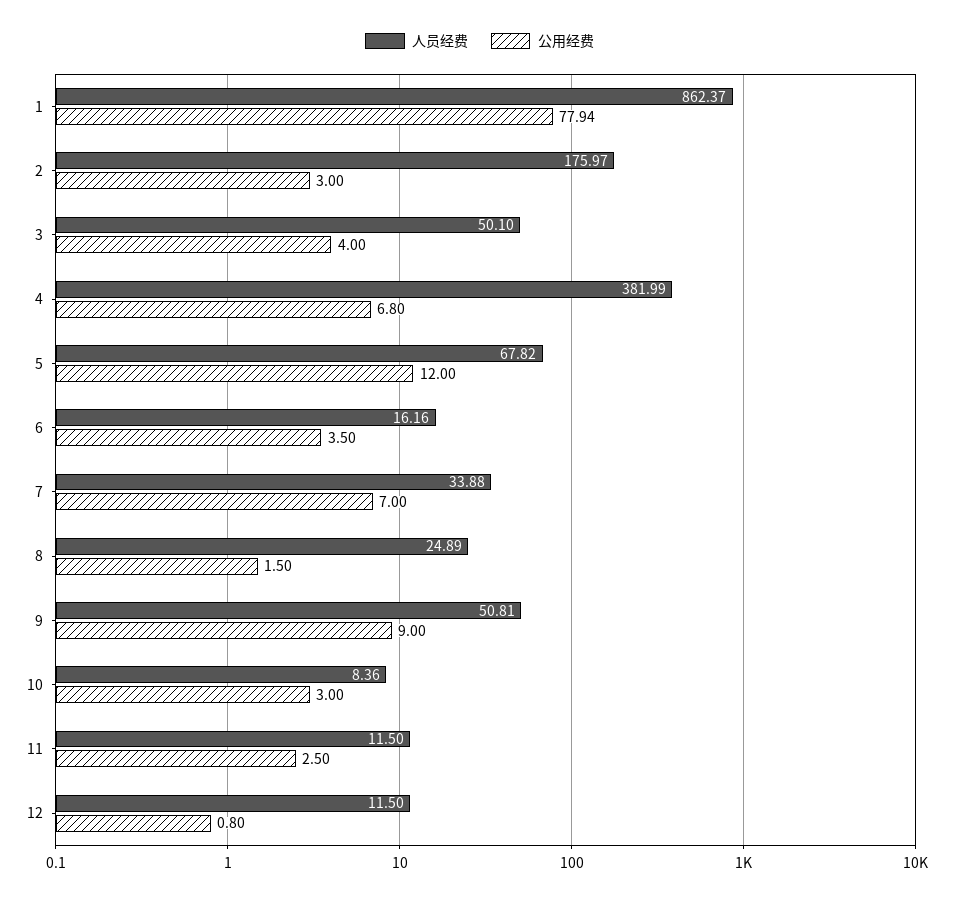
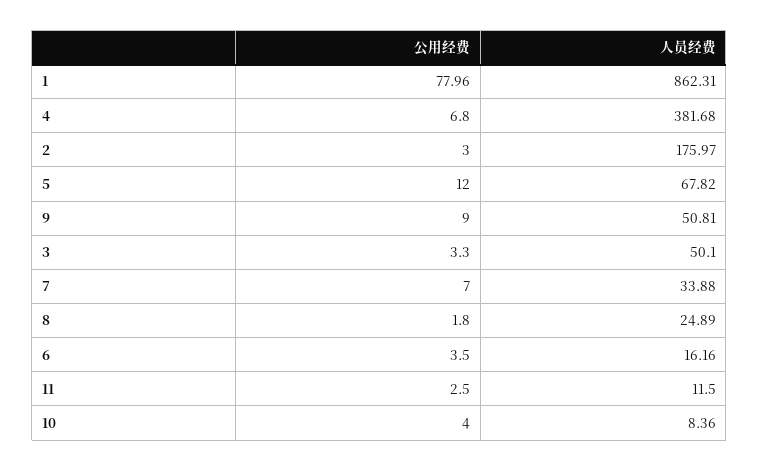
人员经费, 1: 862.37 -> 862.31
公用经费, 1: 77.94 -> 77.96
公用经费, 3: 4 -> 3.3
人员经费, 4: 381.99 -> 381.68
公用经费, 8: 1.5 -> 1.8
公用经费, 10: 3 -> 4
人员经费, 12: 11.5 -> none
公用经费, 12: 0.8 -> none

